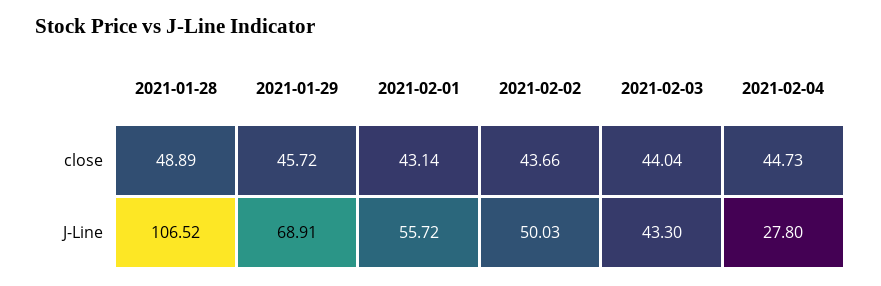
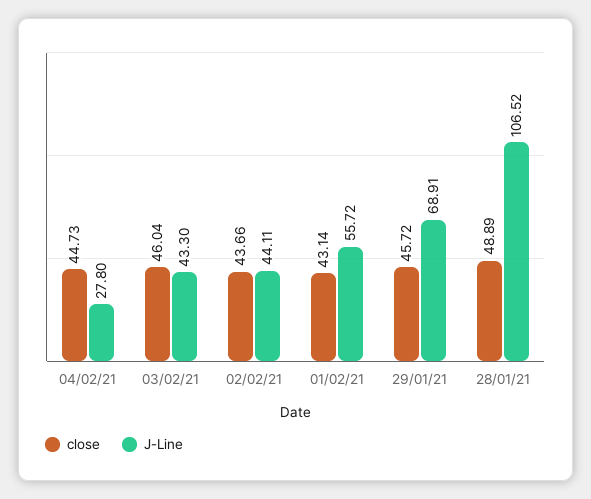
close, 2021-02-03: 44.04 -> 46.04
J-Line, 2021-02-02: 50.03 -> 44.11

